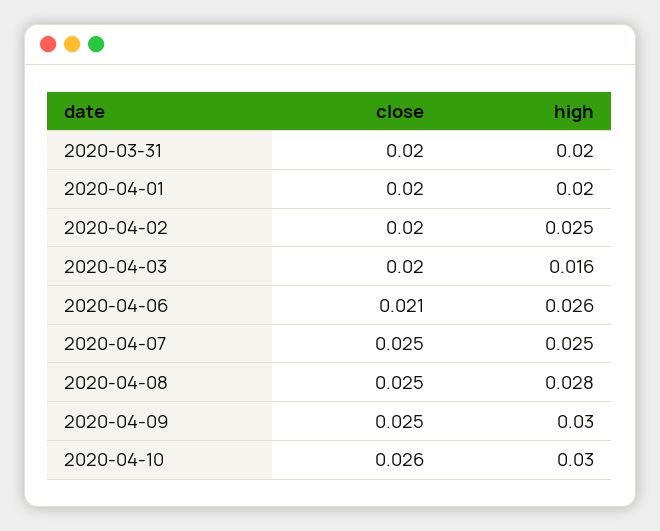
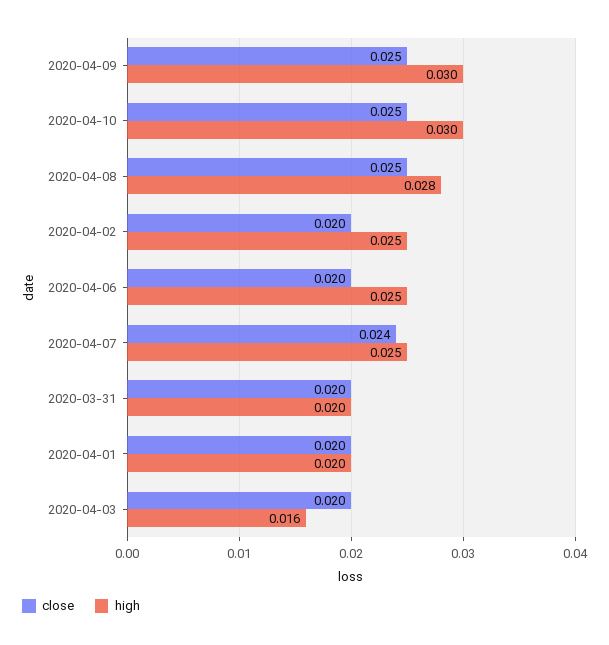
close, 2020-04-06: 0.021 -> 0.02
high, 2020-04-06: 0.026 -> 0.025
close, 2020-04-07: 0.025 -> 0.024
close, 2020-04-10: 0.026 -> 0.025

